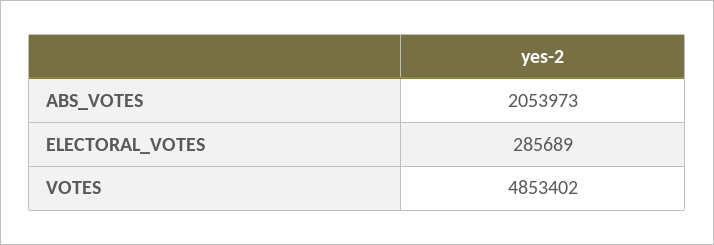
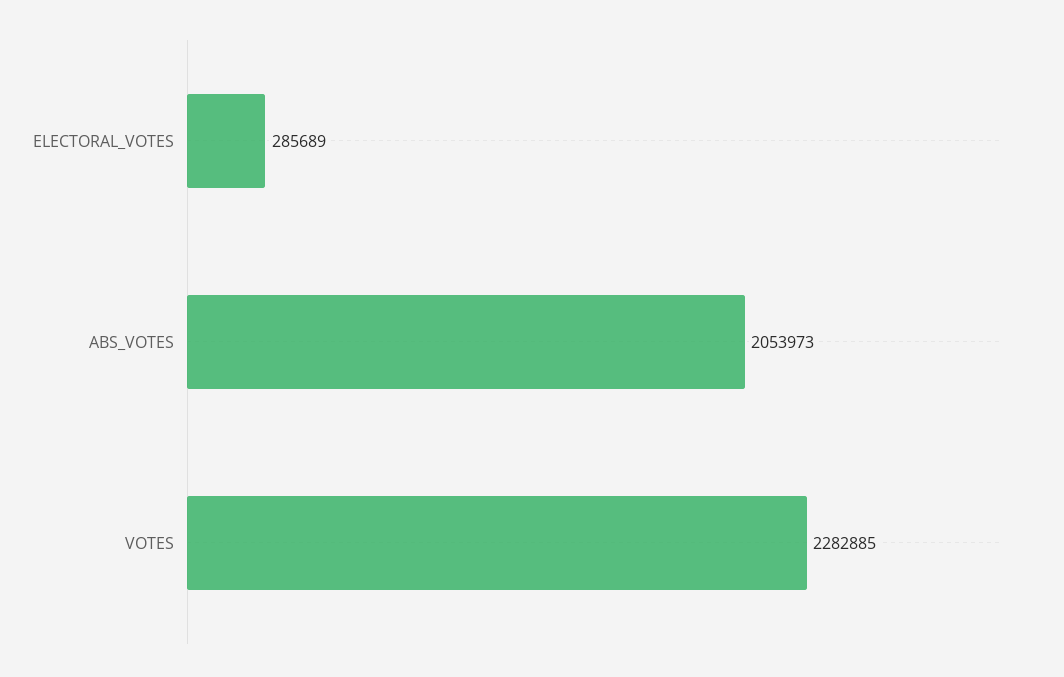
VOTES: 4853402 -> 2282885

